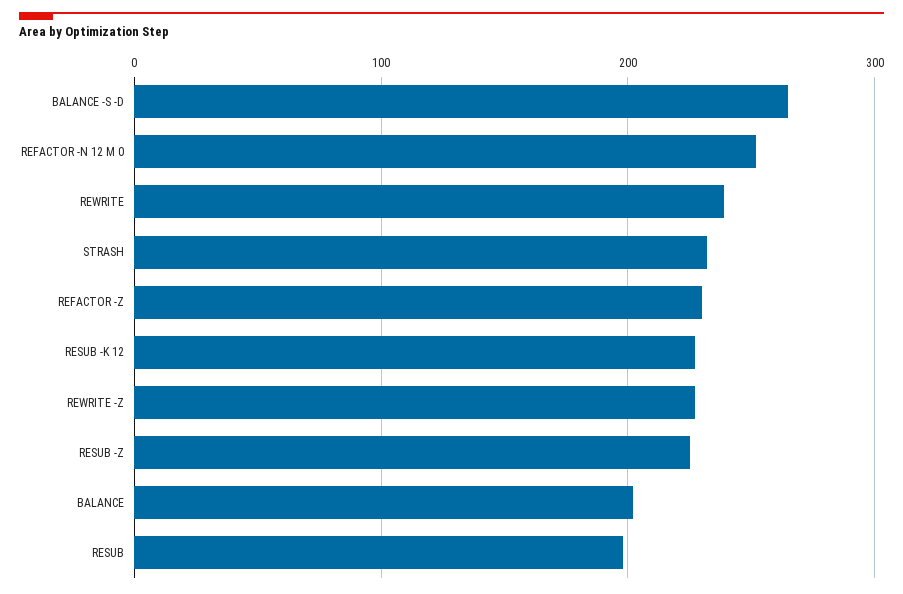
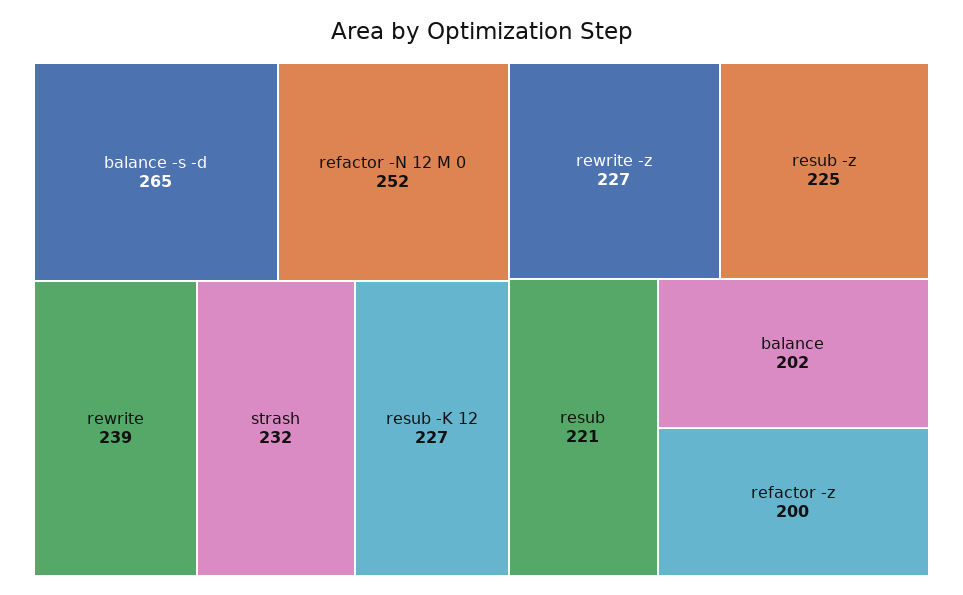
REFACTOR -Z: 230 -> 200
RESUB: 200 -> 221

